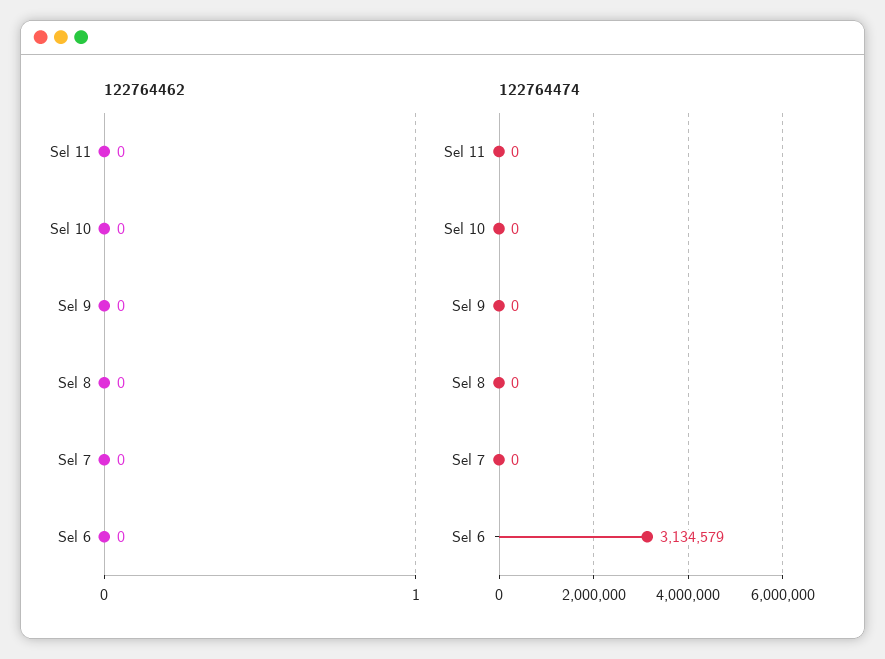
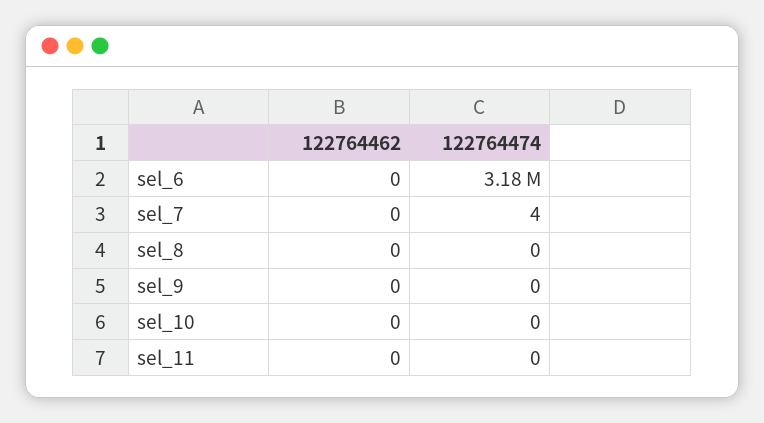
122764474, Sel 7: 0 -> 4
122764474, Sel 6: 3134579 -> 3180000

